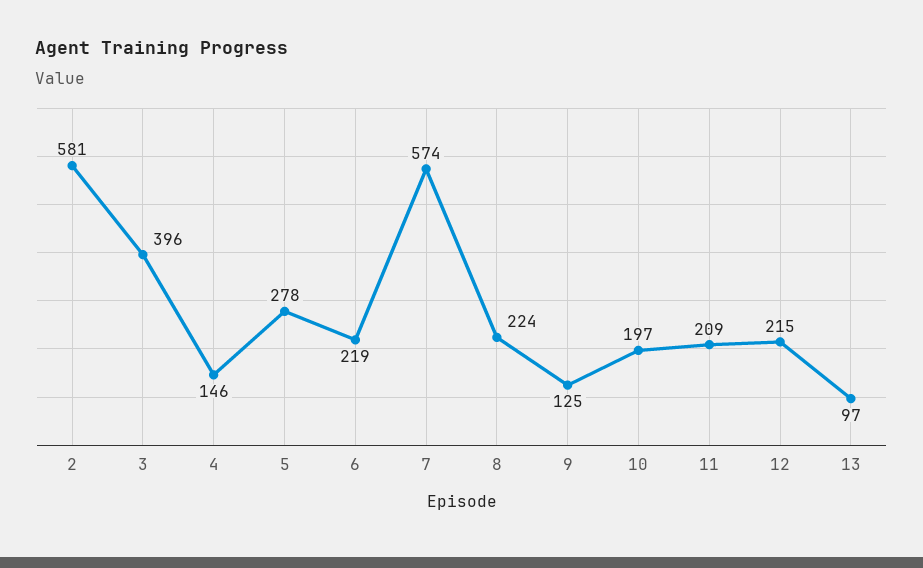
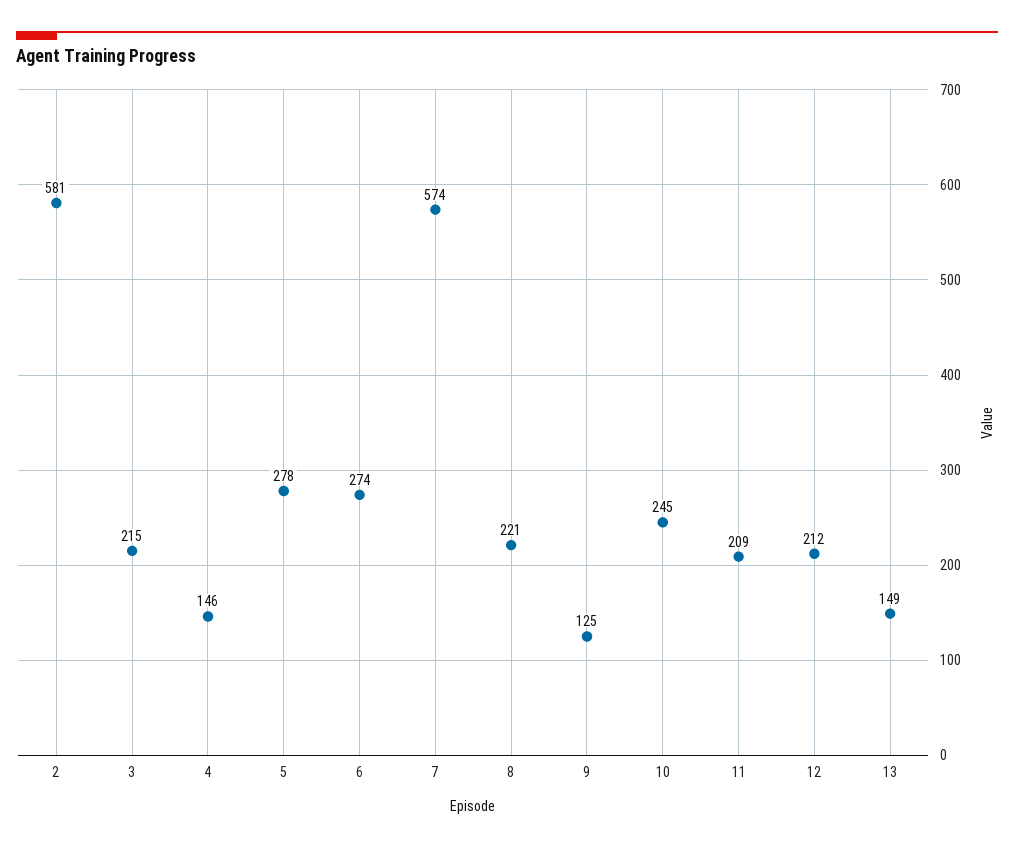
3: 396 -> 215
6: 219 -> 274
8: 224 -> 221
10: 197 -> 245
12: 215 -> 212
13: 97 -> 149

